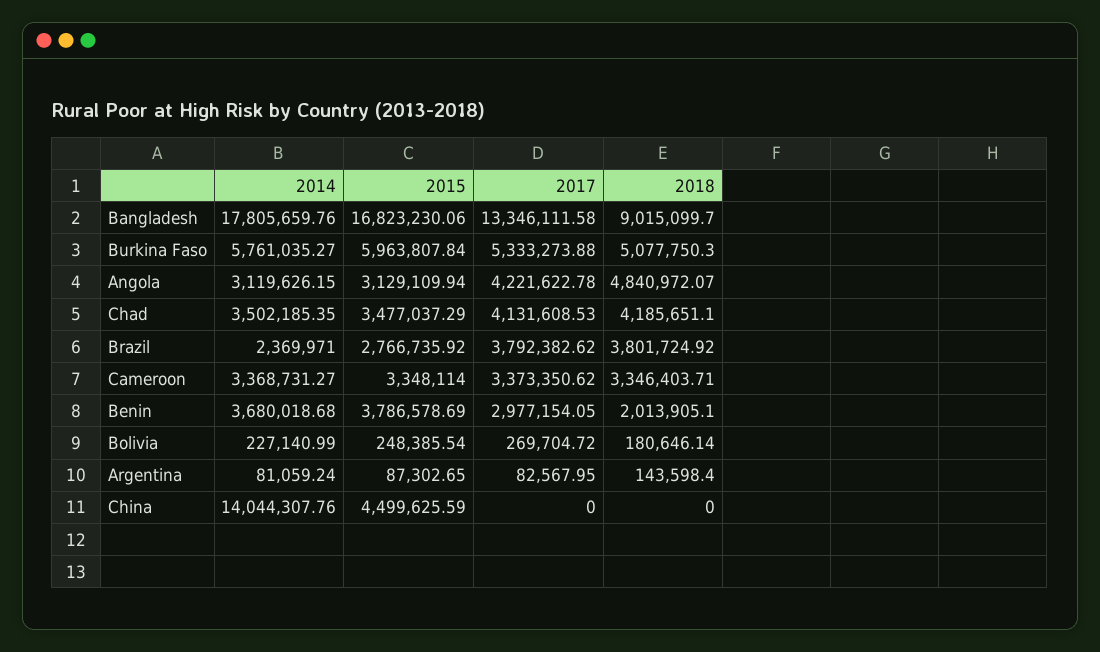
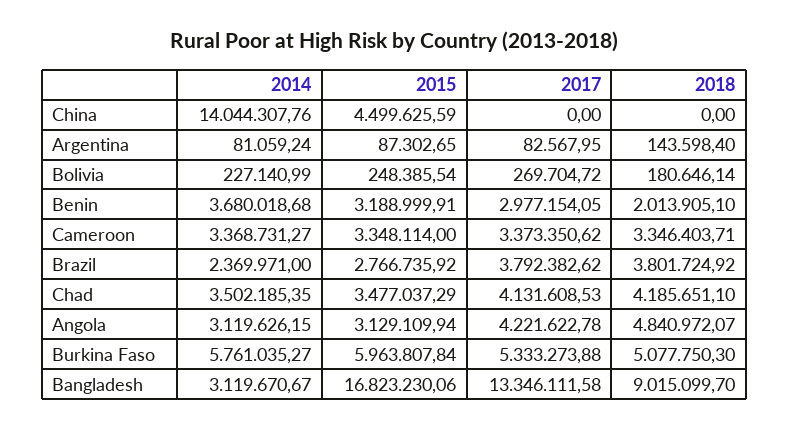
2014, Bangladesh: 17805659.76 -> 3119670.67
2015, Benin: 3786578.69 -> 3188999.91

